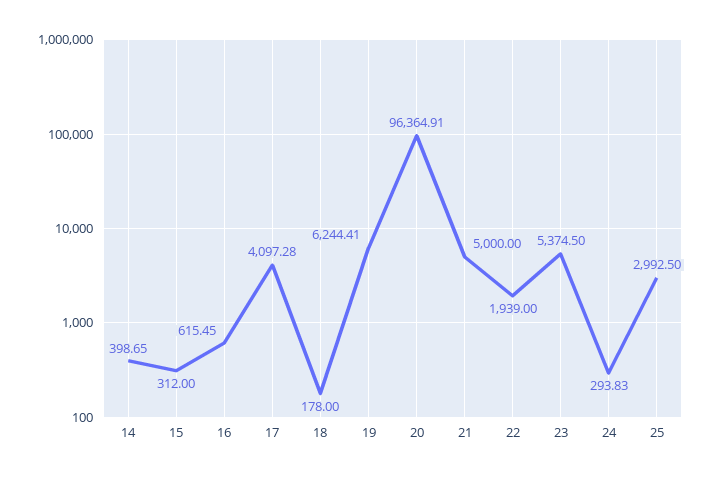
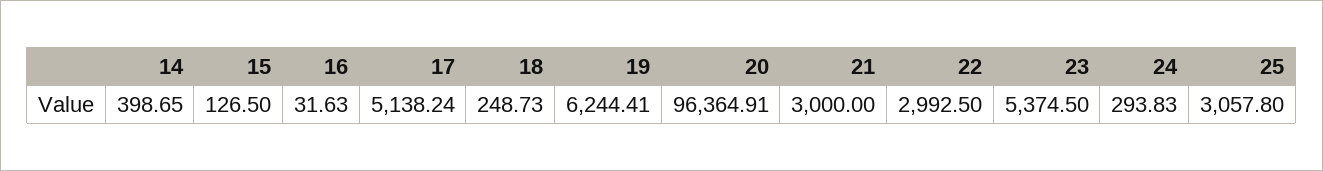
15: 312 -> 126.5
16: 615.45 -> 31.63
17: 4097.28 -> 5138.24
18: 178 -> 248.73
21: 5000 -> 3000
22: 1939 -> 2992.5
25: 2992.5 -> 3057.8

